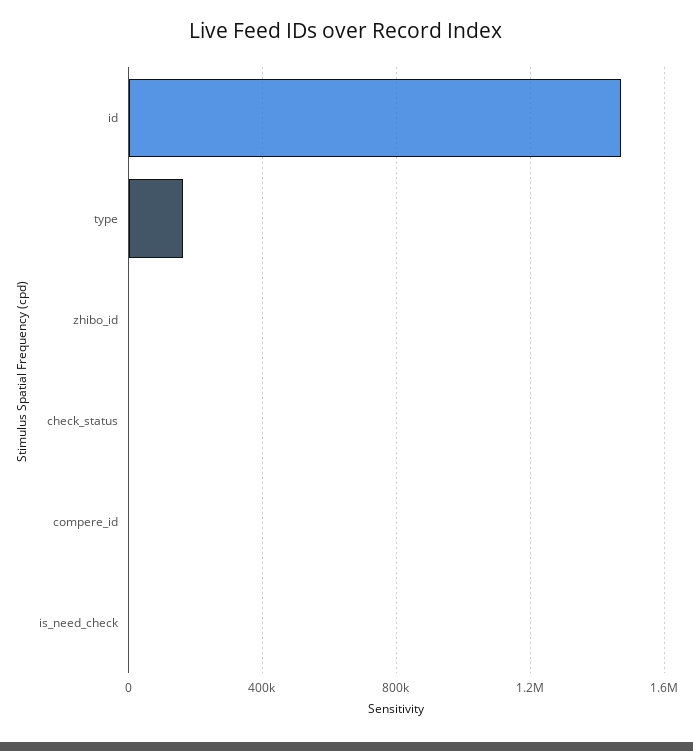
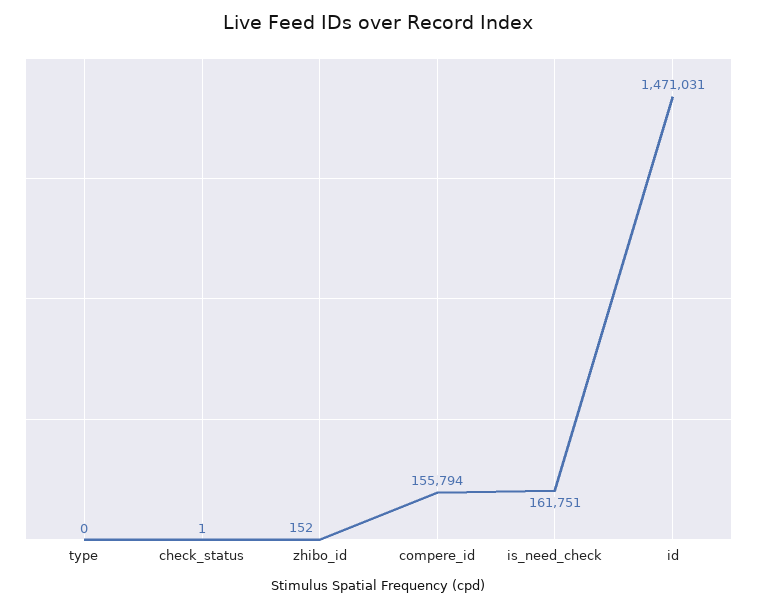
type: 150000 -> 0
compere_id: 0 -> 155794
is_need_check: 0 -> 161751

